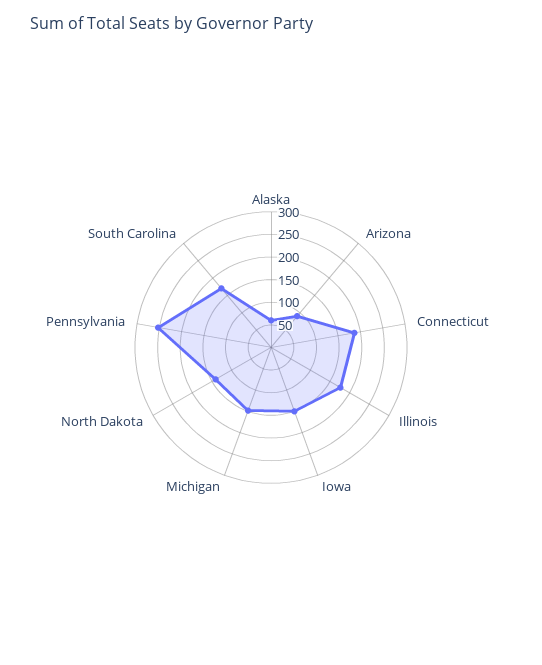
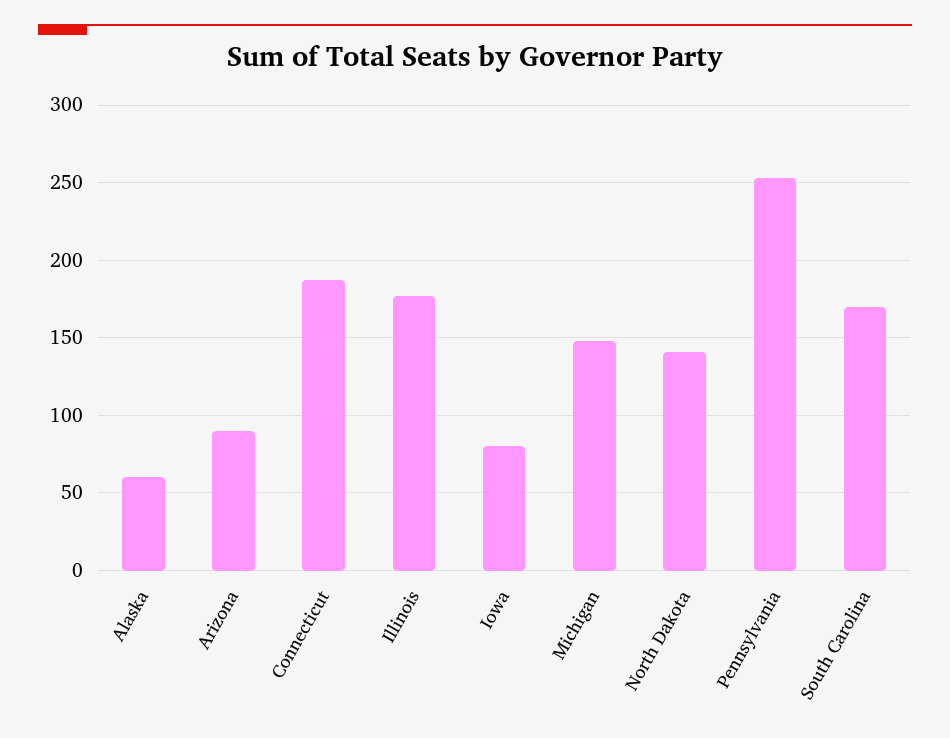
Iowa: 150 -> 80

